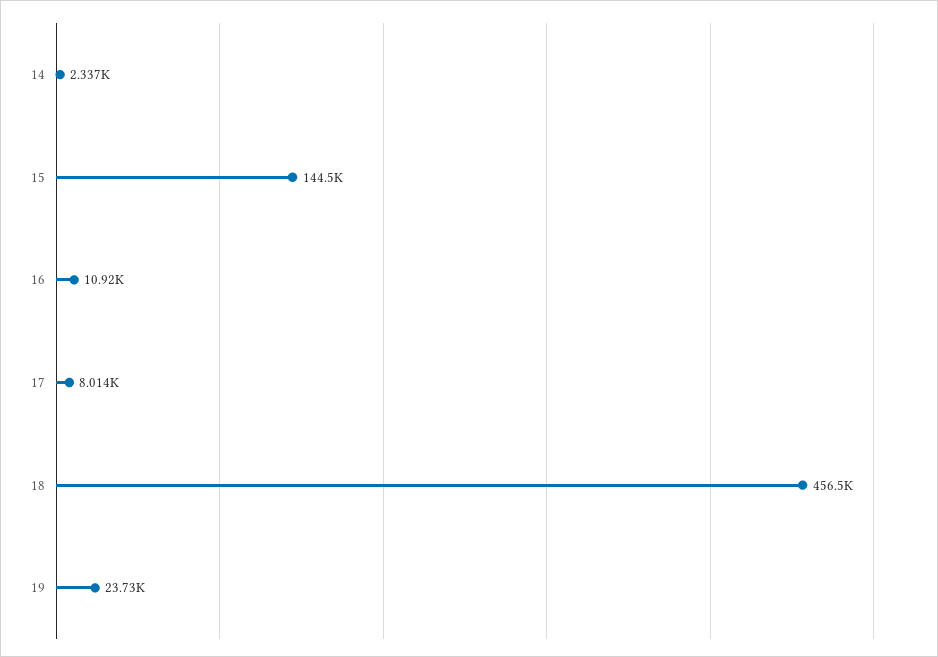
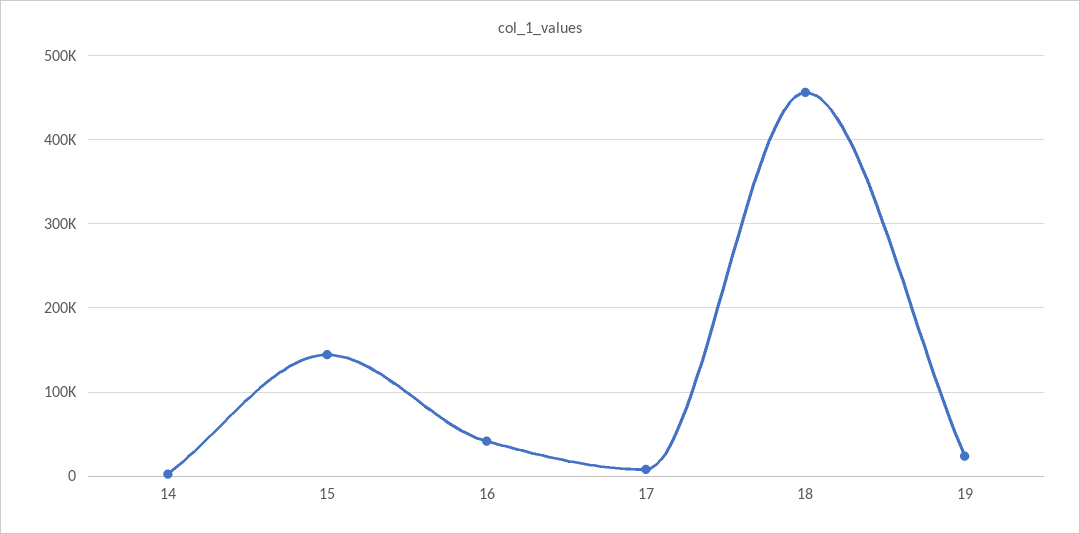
16: 10920 -> 40000

